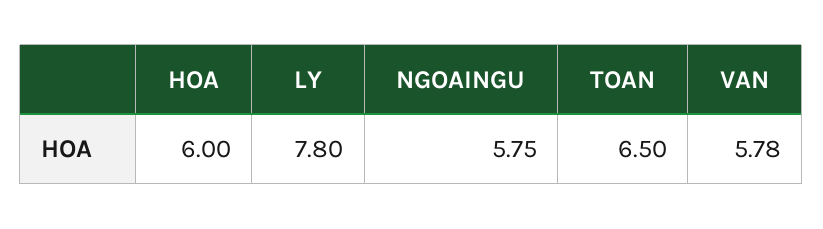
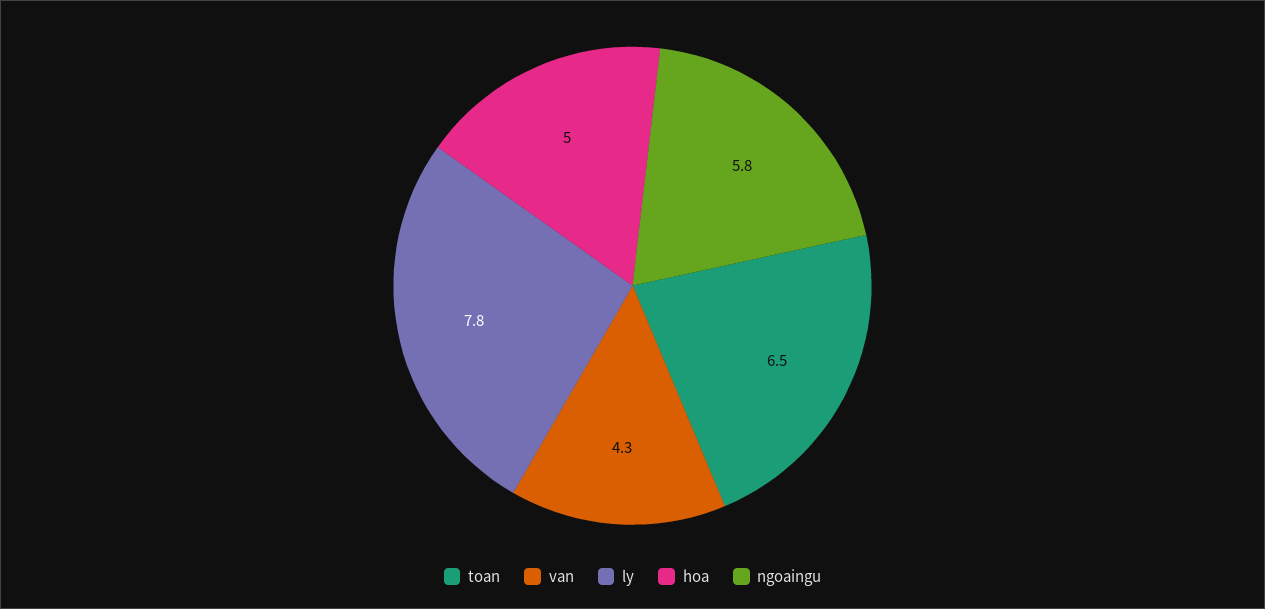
HOA: 6 -> 5
VAN: 5.78 -> 4.3

